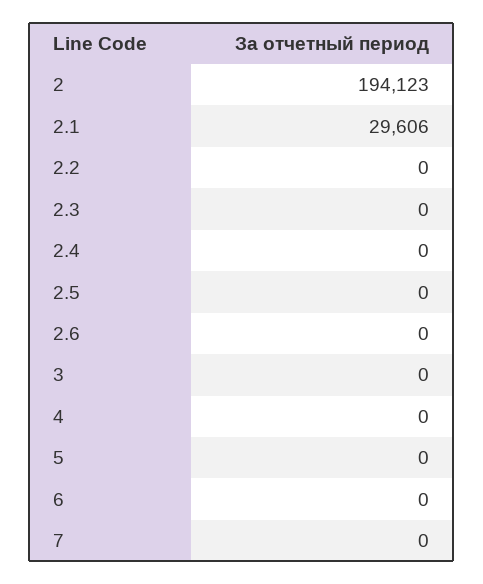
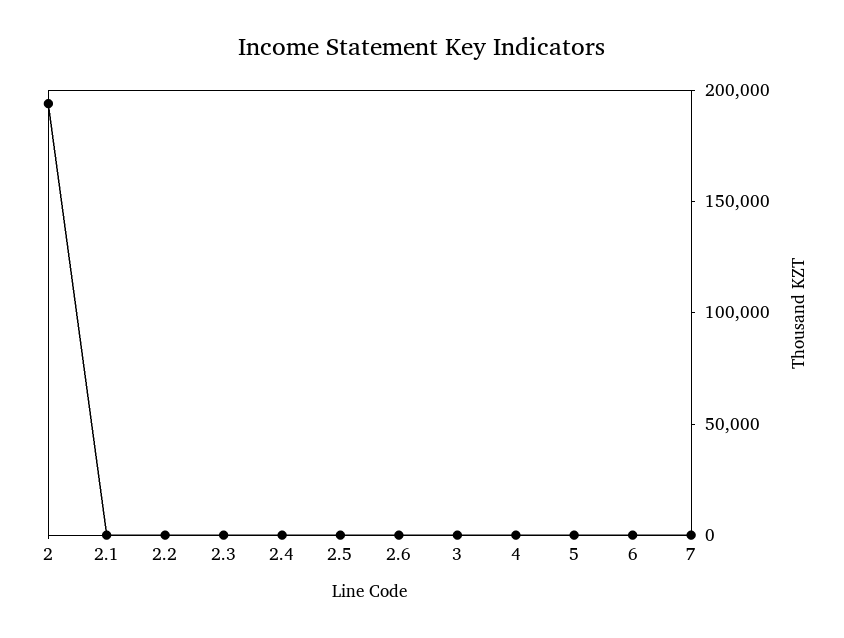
2.1: 29606 -> 0

